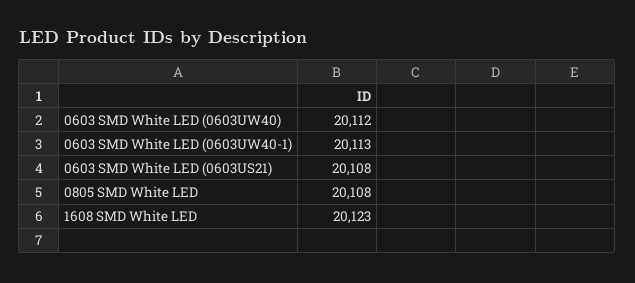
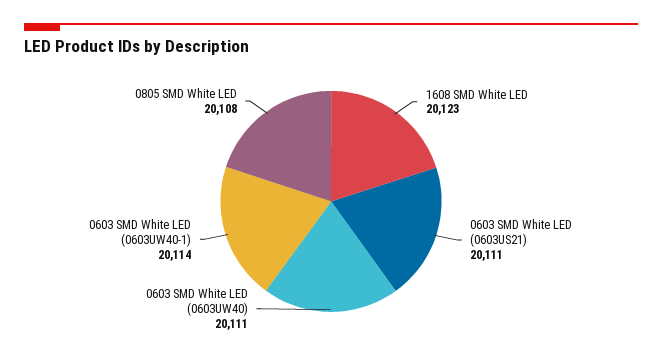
0603 SMD White LED (0603UW40): 20112 -> 20111
0603 SMD White LED (0603UW40-1): 20113 -> 20114
0603 SMD White LED (0603US21): 20108 -> 20111

